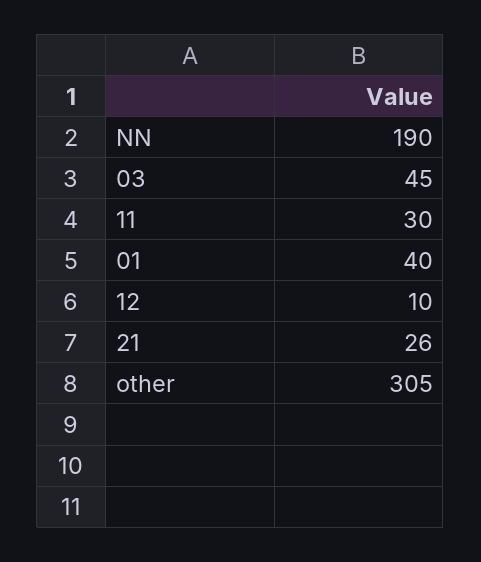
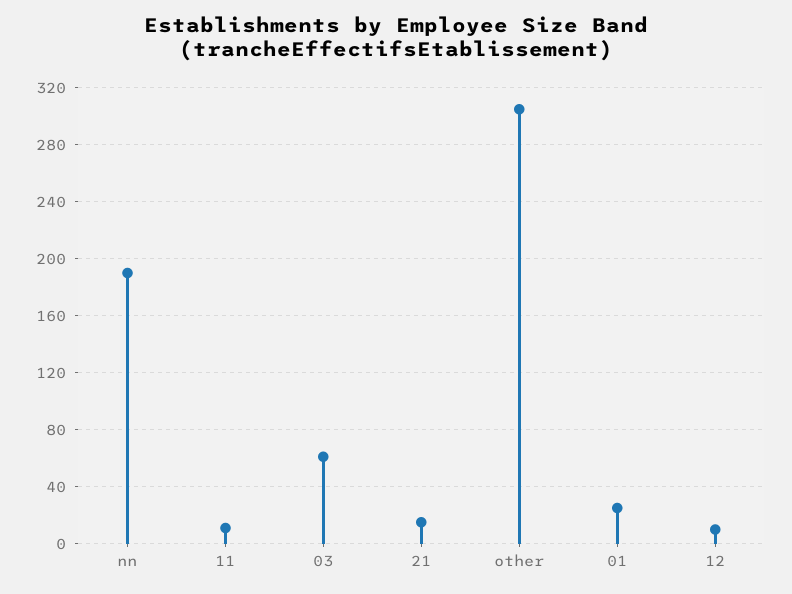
03: 45 -> 60
11: 30 -> 10
01: 40 -> 25
21: 26 -> 15

